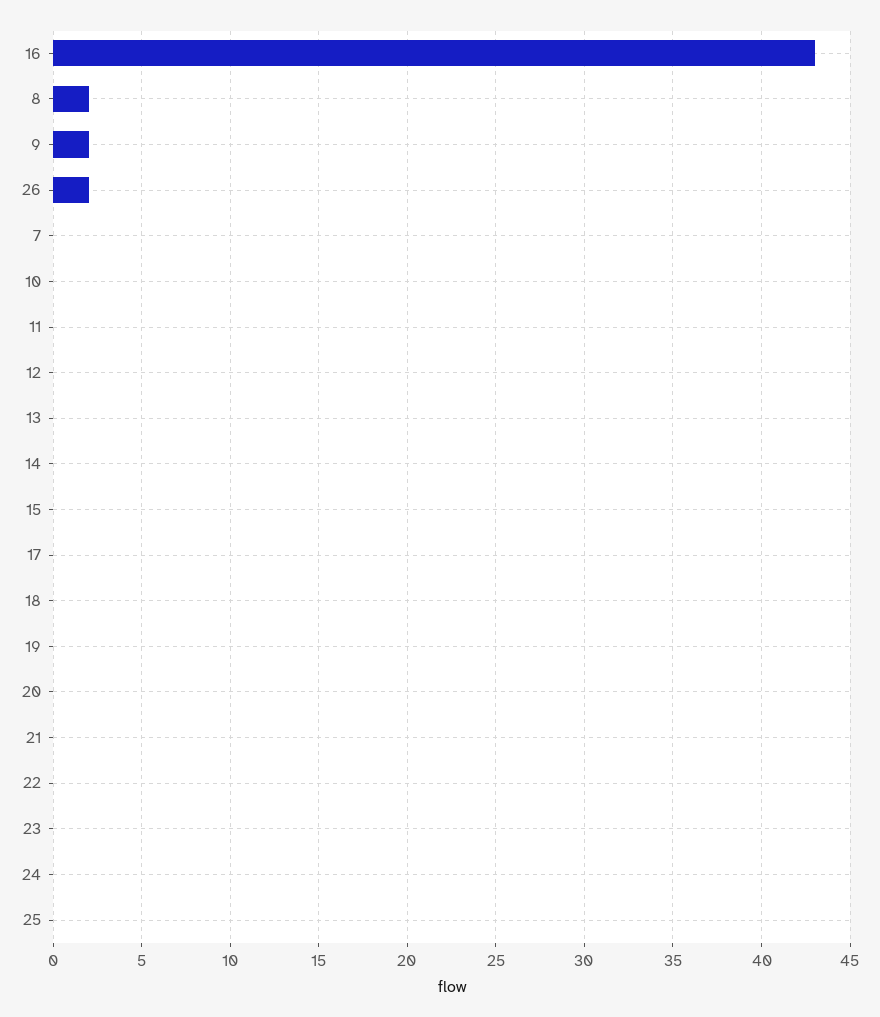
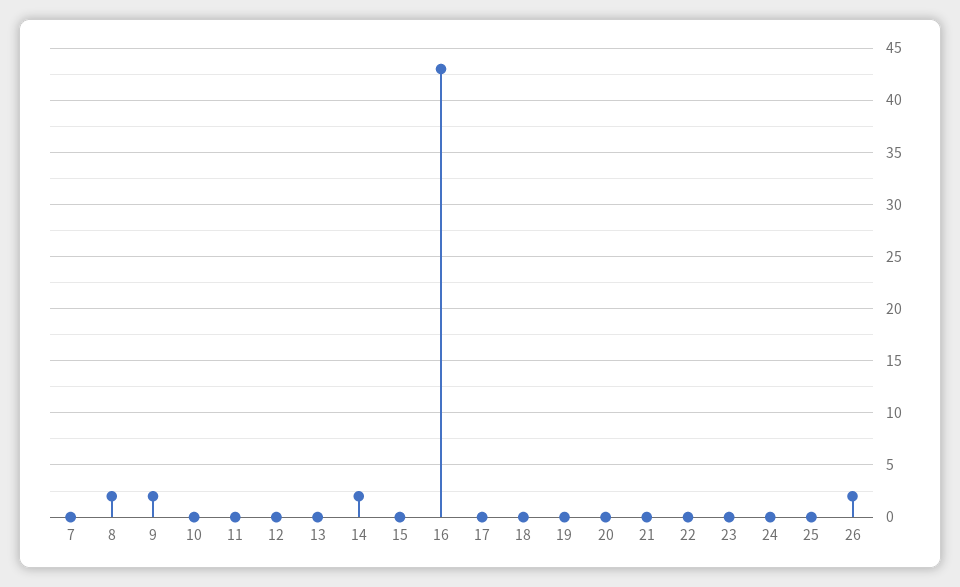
14: 0 -> 2

